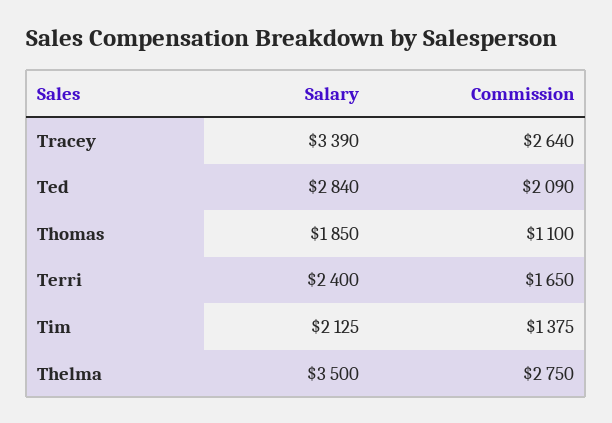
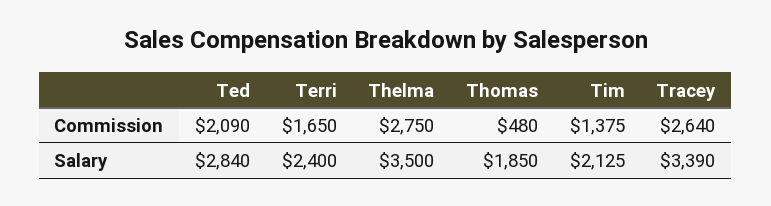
Commission, Thomas: 1100 -> 480

